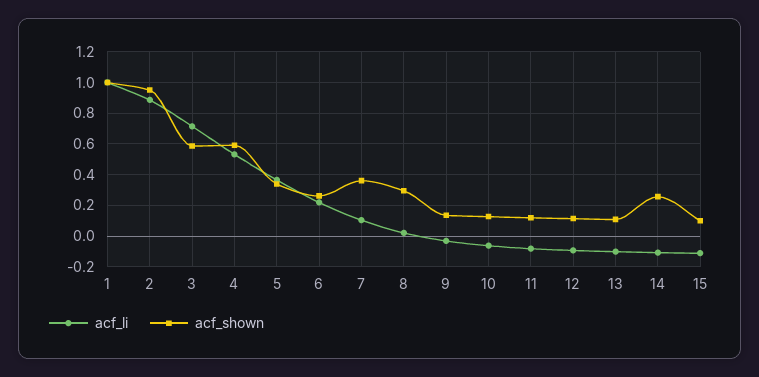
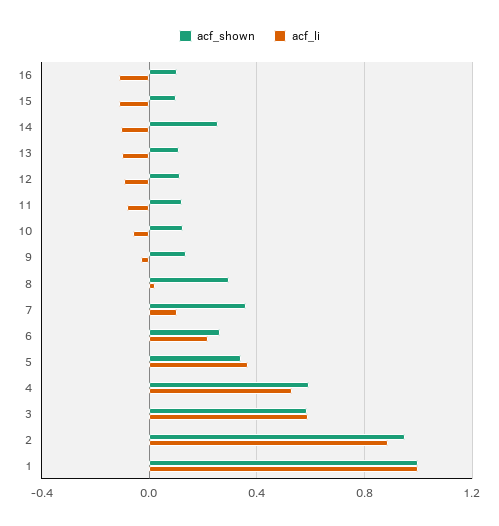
acf_li, 3: 0.7 -> 0.6
acf_shown, 16: none -> 0.1
acf_li, 16: none -> -0.1

